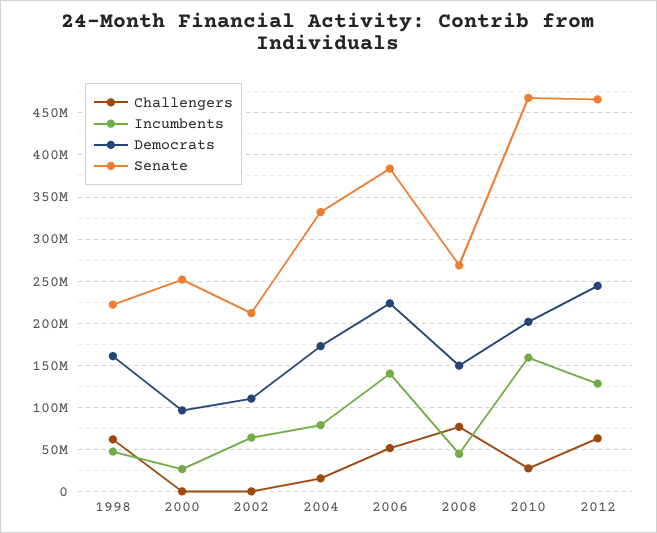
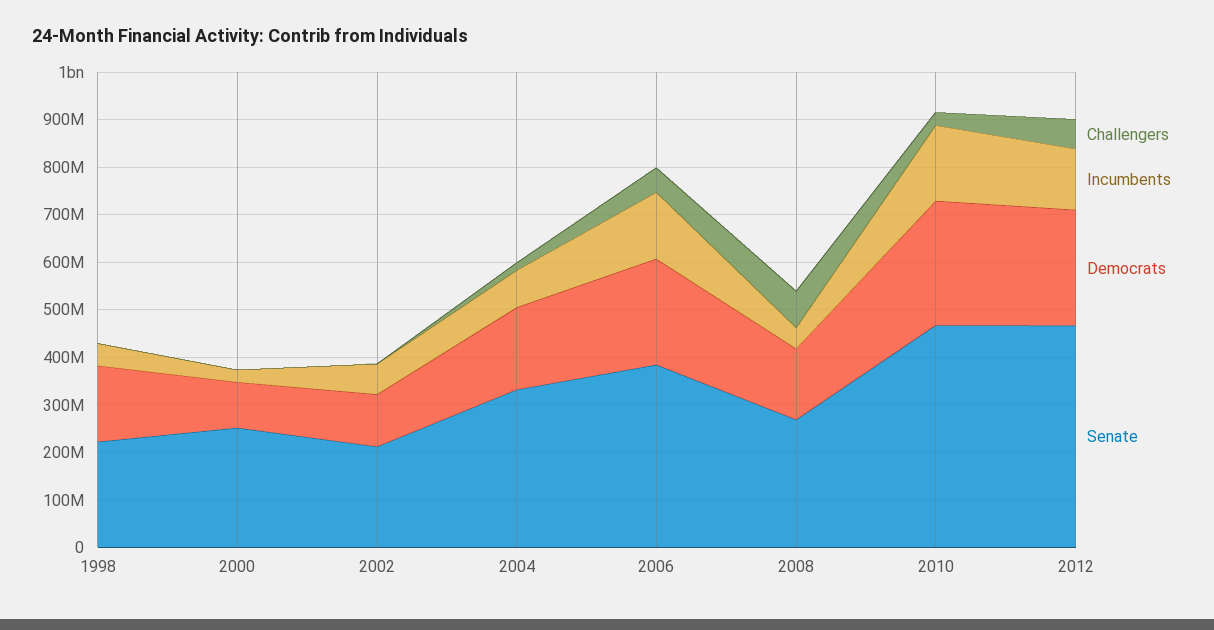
Challengers, 1998: 60000000 -> 0
Democrats, 2010: 200000000 -> 260000000

